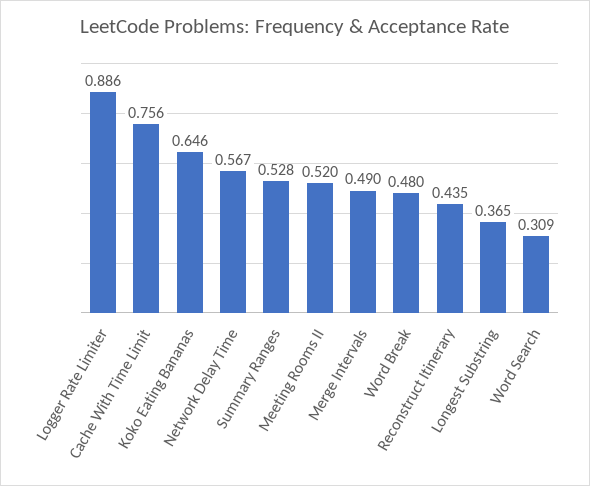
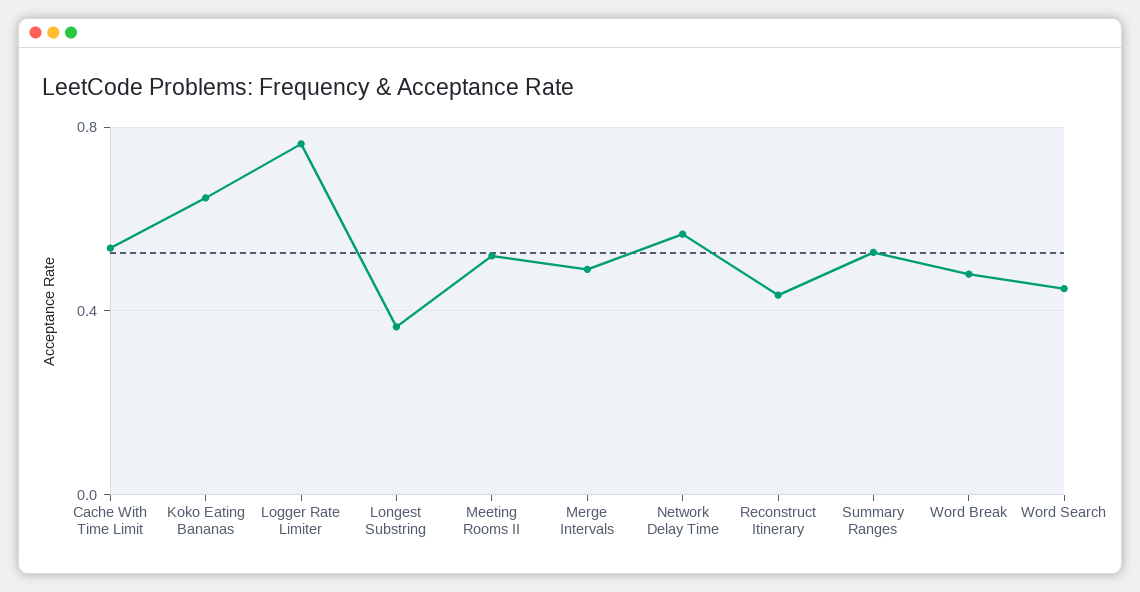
Logger Rate Limiter: 0.886 -> 0.75
Cache With Time Limit: 0.756 -> 0.55
Word Search: 0.309 -> 0.45

